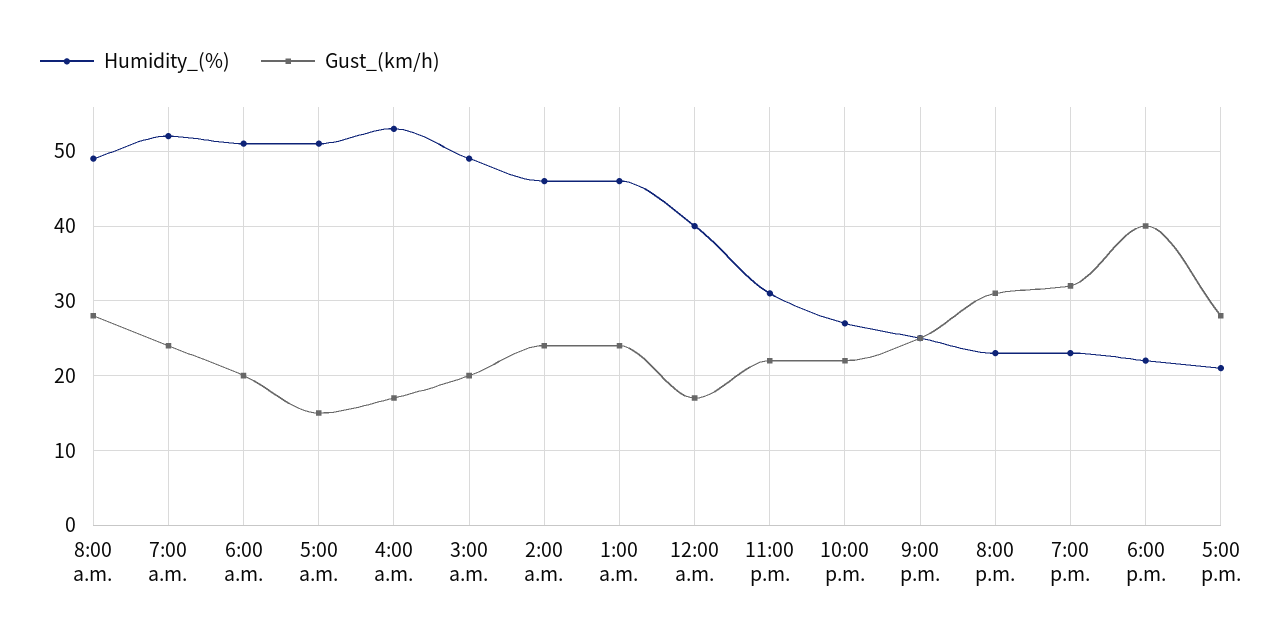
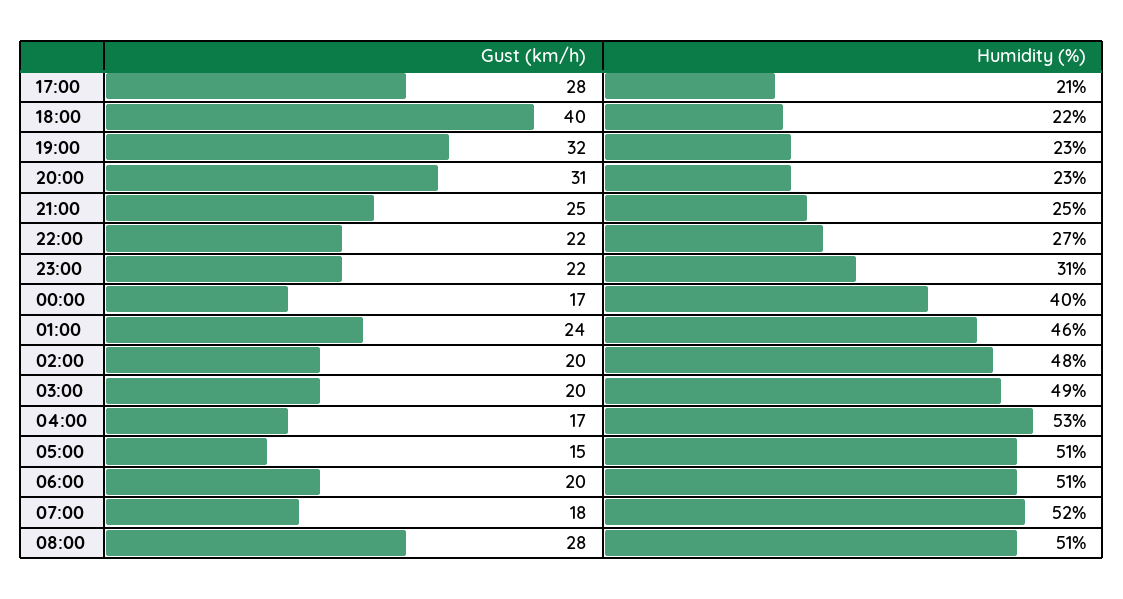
Humidity_(%), 8:00 a.m.: 49 -> 51
Gust_(km/h), 7:00 a.m.: 24 -> 18
Humidity_(%), 2:00 a.m.: 46 -> 48
Gust_(km/h), 2:00 a.m.: 24 -> 20

